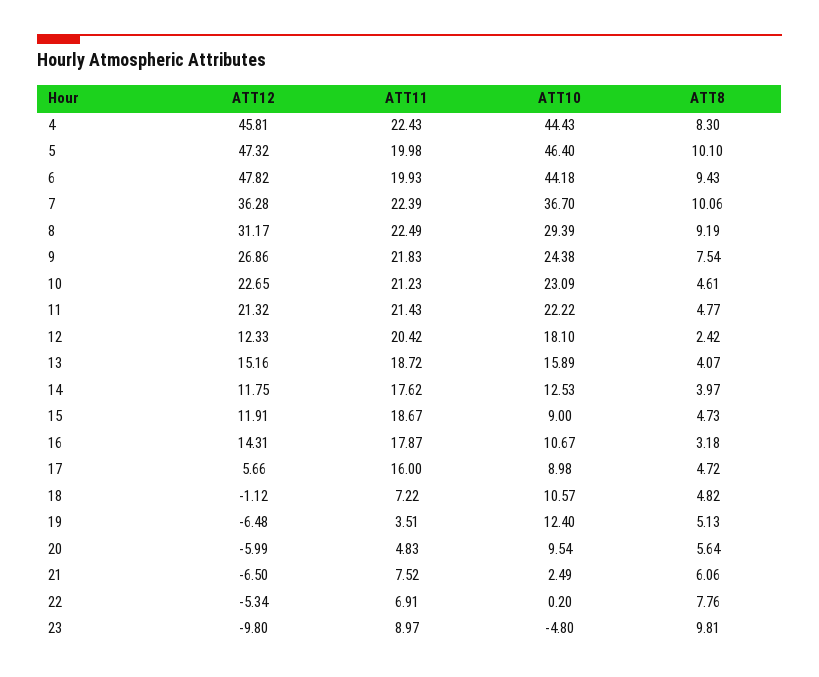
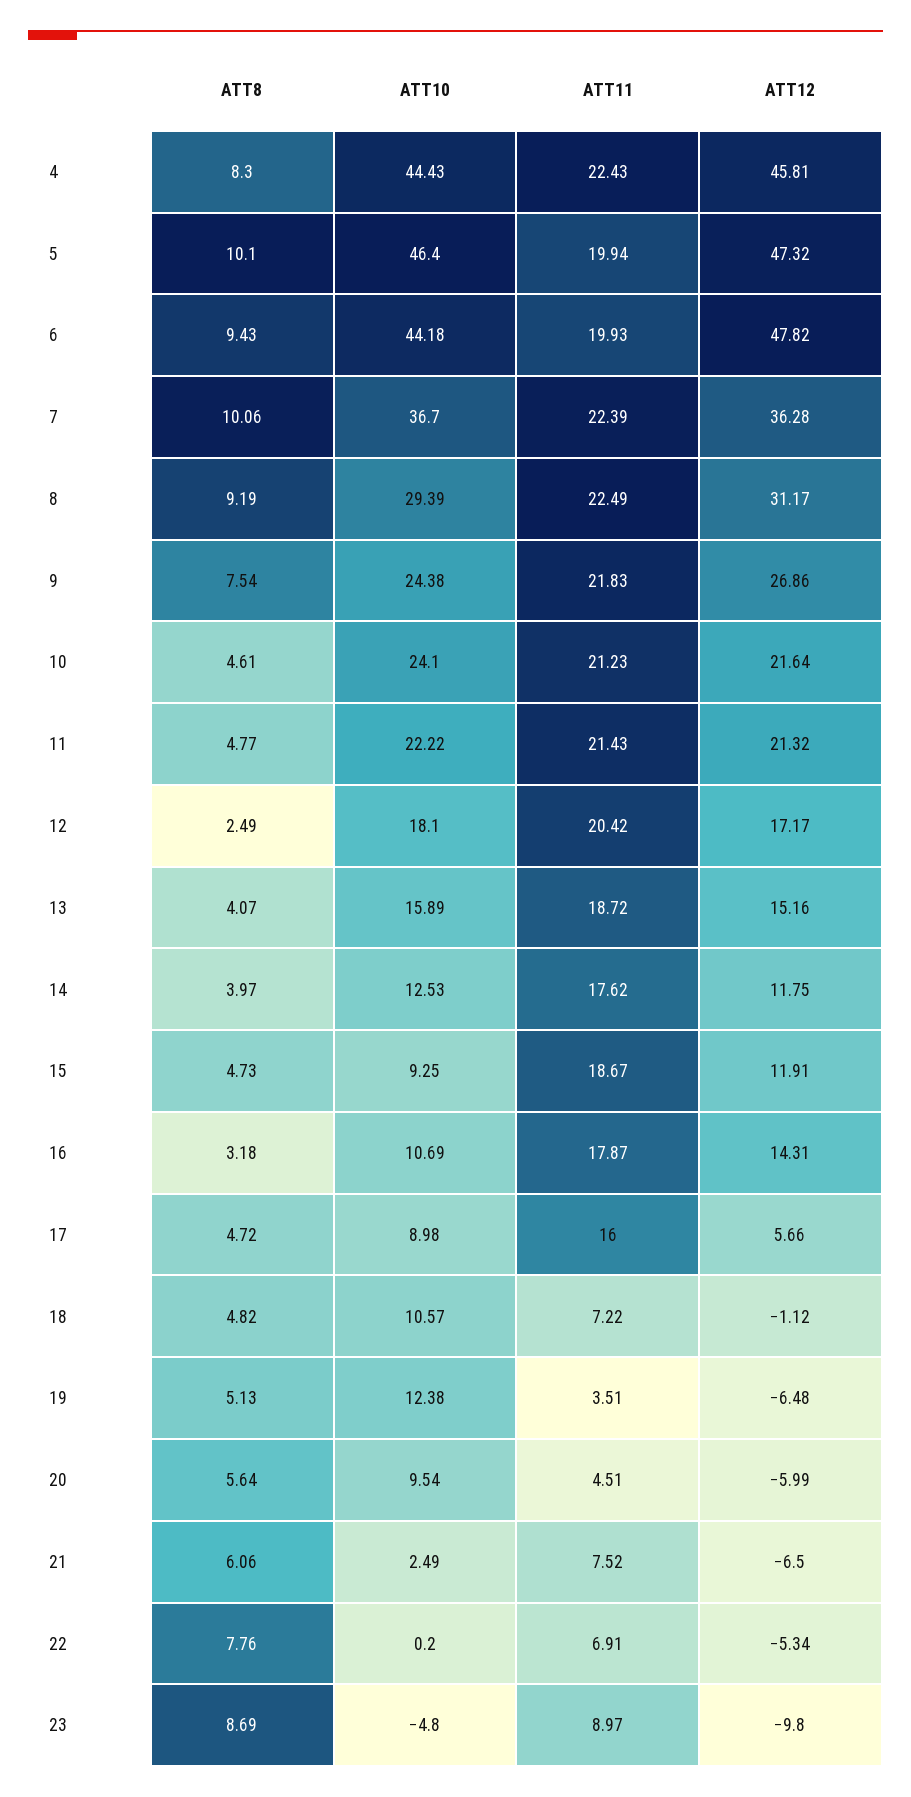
ATT11, 5: 19.98 -> 19.94
ATT12, 10: 22.65 -> 21.64
ATT10, 10: 23.09 -> 24.1
ATT12, 12: 12.33 -> 17.17
ATT8, 12: 2.42 -> 2.49
ATT10, 15: 9 -> 9.25
ATT10, 16: 10.67 -> 10.69
ATT10, 19: 12.4 -> 12.38
ATT11, 20: 4.83 -> 4.51
ATT8, 23: 9.81 -> 8.69

